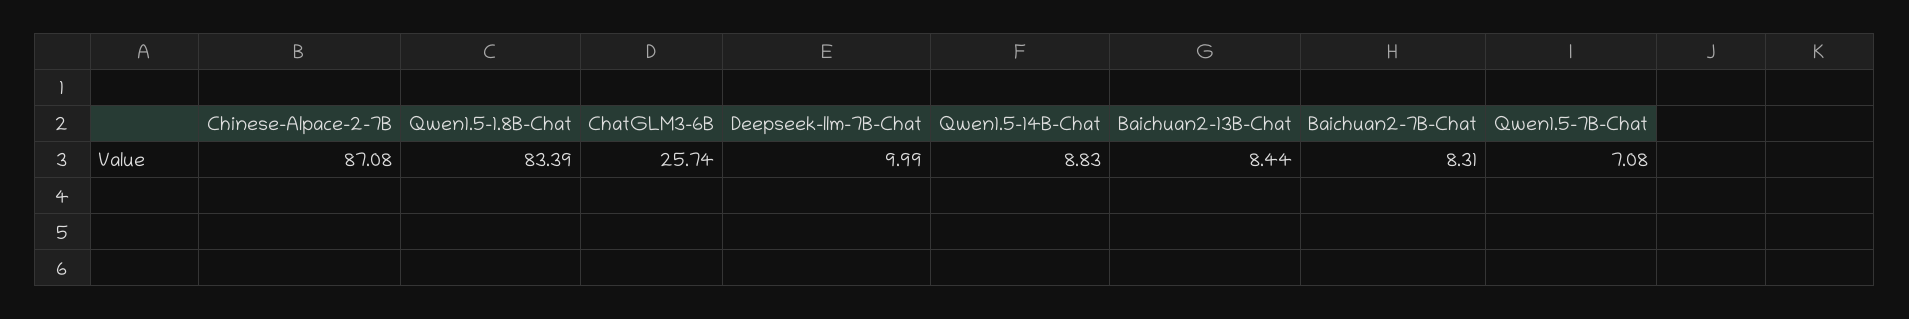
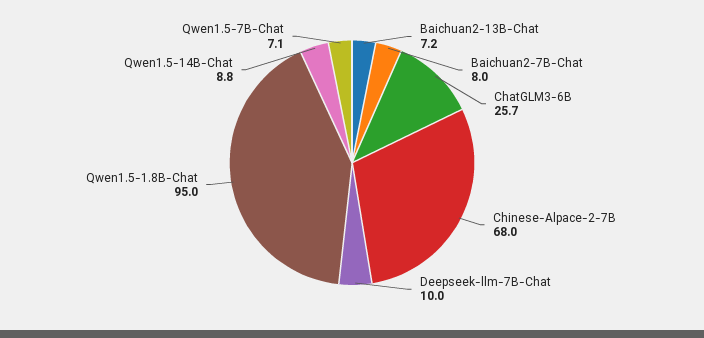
Chinese-Alpace-2-7B: 87.08 -> 68
Qwen1.5-1.8B-Chat: 83.39 -> 95
Baichuan2-13B-Chat: 8.44 -> 7.2
Baichuan2-7B-Chat: 8.31 -> 8

